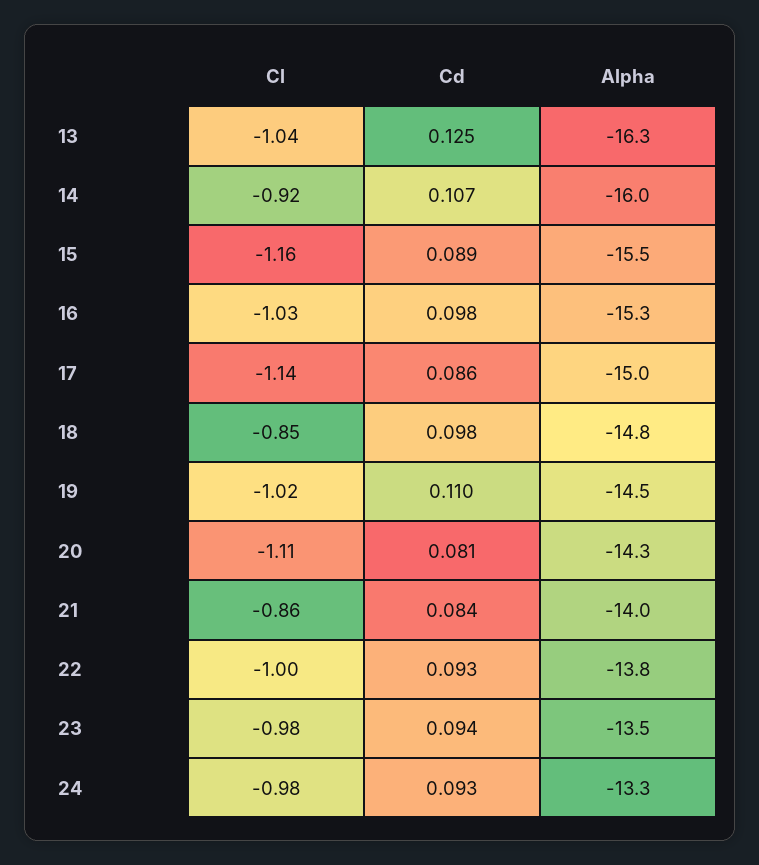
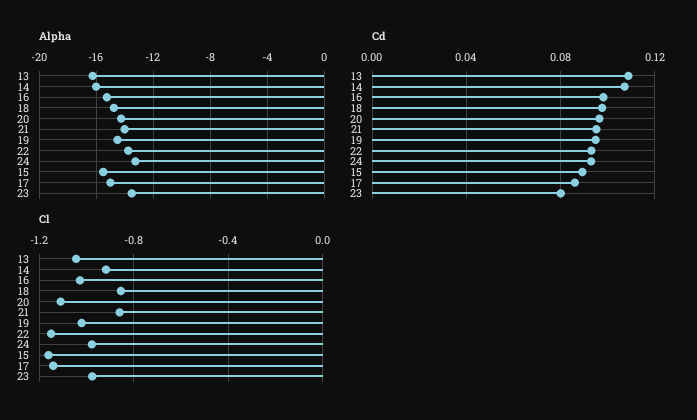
Cd, 13: 0.125 -> 0.11
Cd, 19: 0.11 -> 0.095
Cd, 20: 0.081 -> 0.095
Cd, 21: 0.084 -> 0.095
Cl, 22: -1 -> -1.15
Cd, 23: 0.094 -> 0.08

